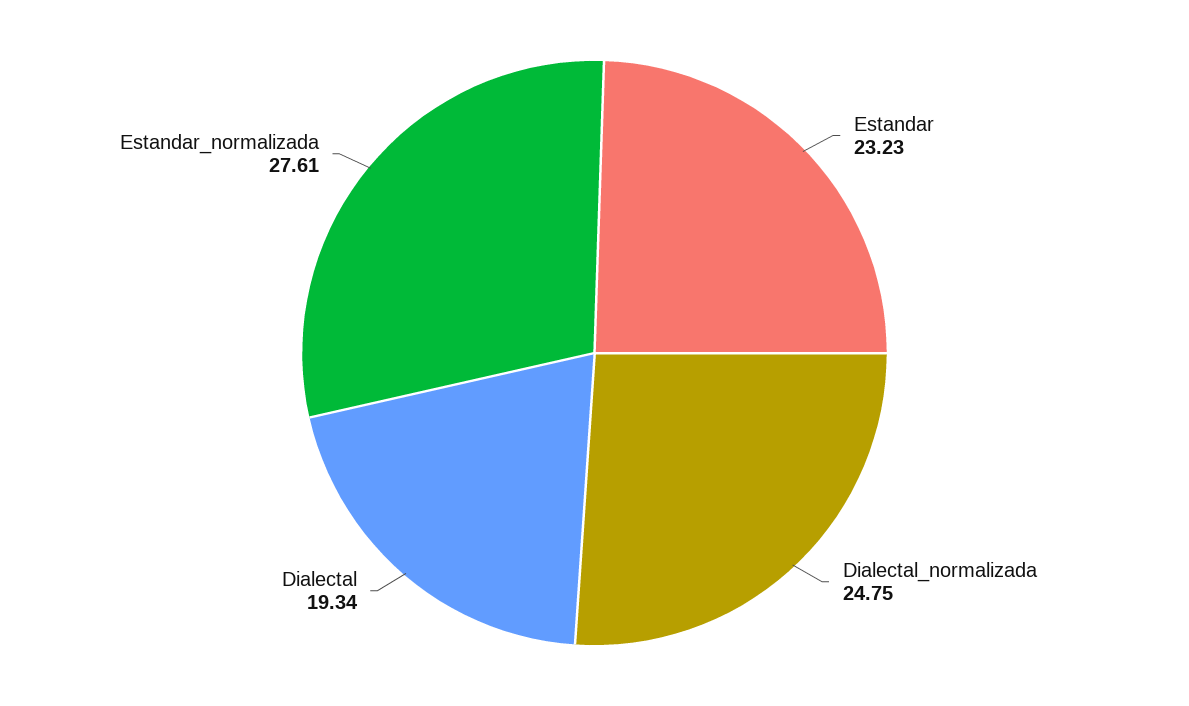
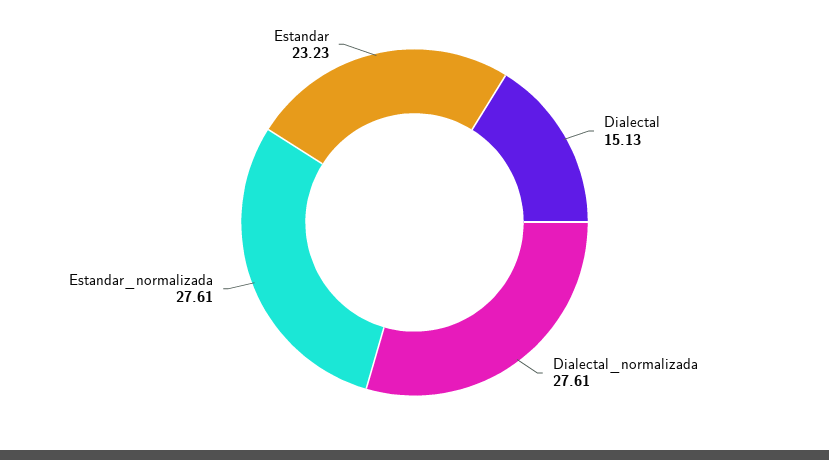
Dialectal_normalizada: 24.75 -> 27.61
Dialectal: 19.34 -> 15.13

